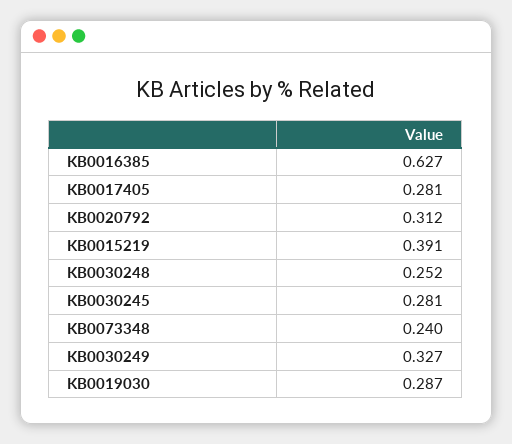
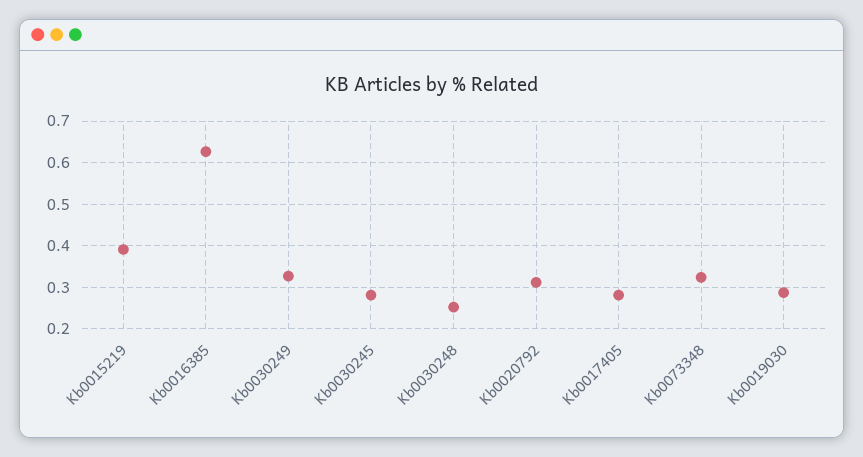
KB0073348: 0.24 -> 0.32

